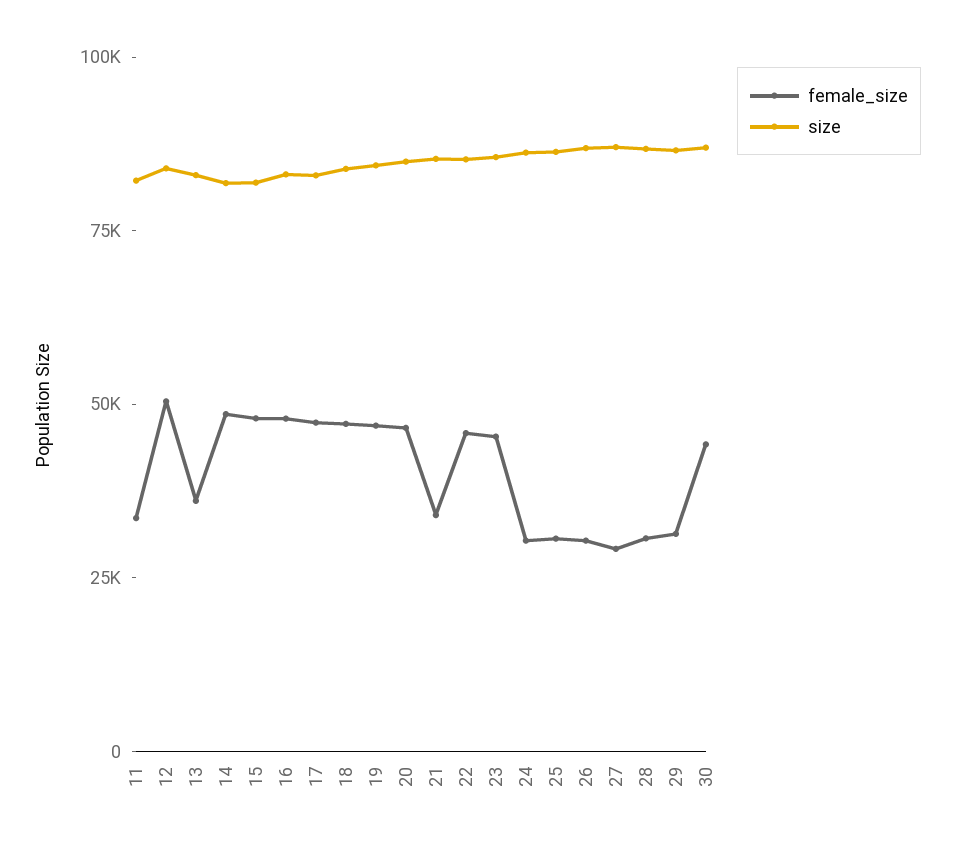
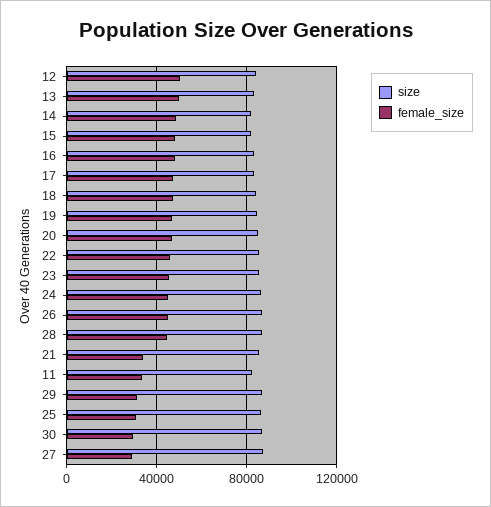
female_size, 13: 35000 -> 50000
female_size, 24: 30000 -> 45000
female_size, 26: 30000 -> 45000
female_size, 28: 30000 -> 45000
female_size, 30: 45000 -> 30000

